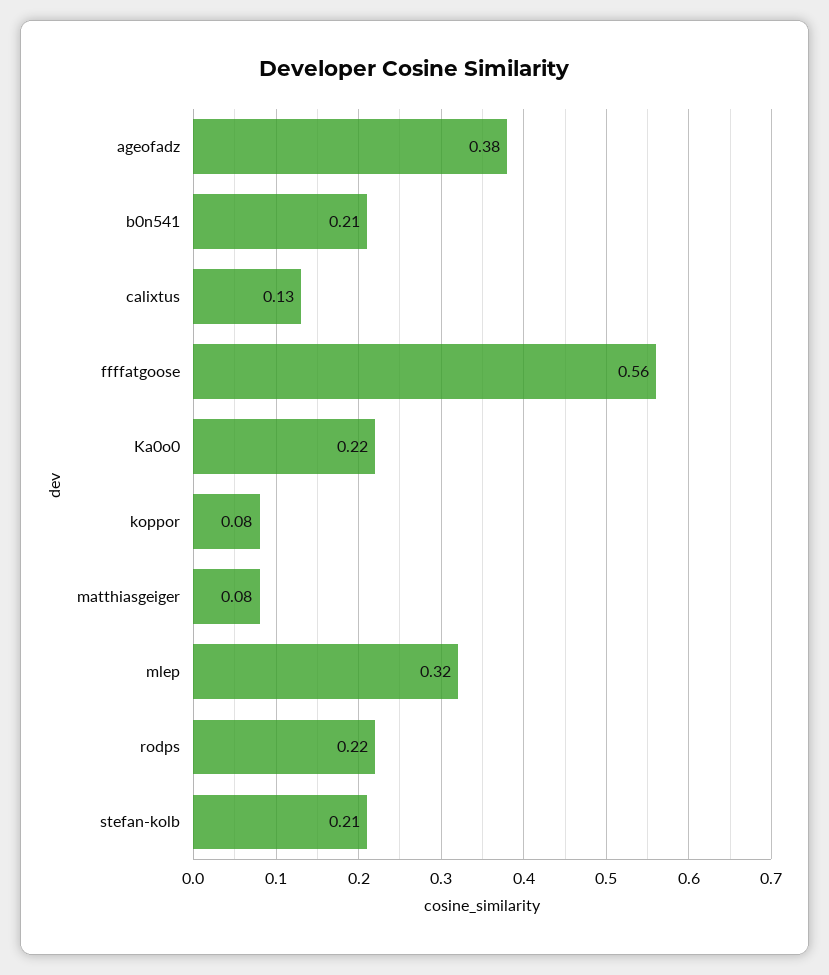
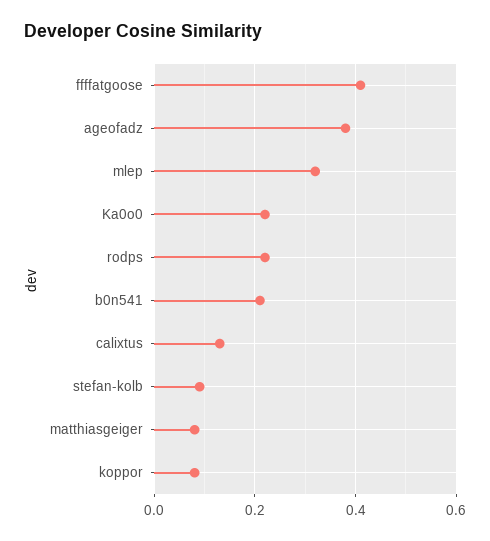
ffffatgoose: 0.56 -> 0.4
stefan-kolb: 0.21 -> 0.1

